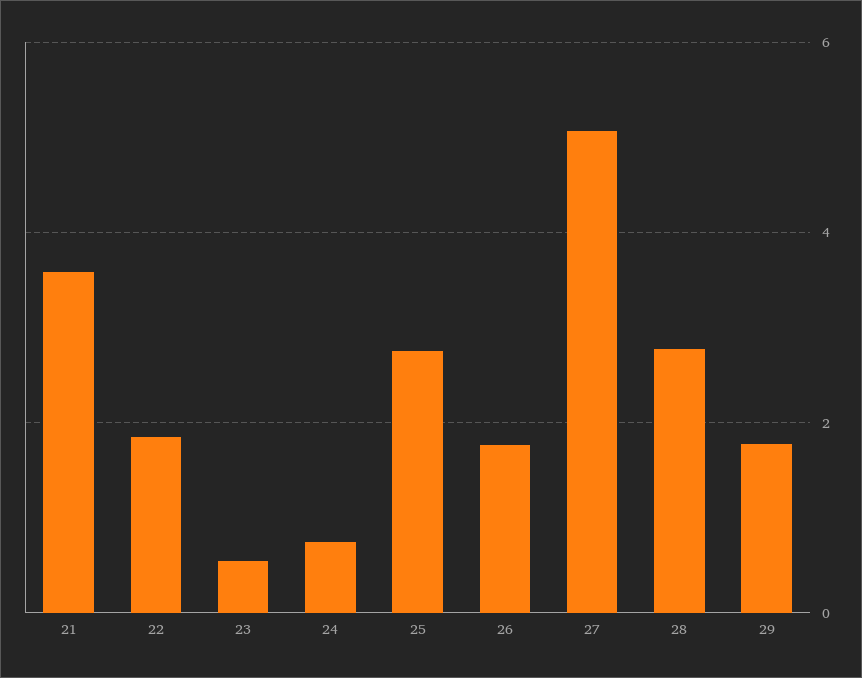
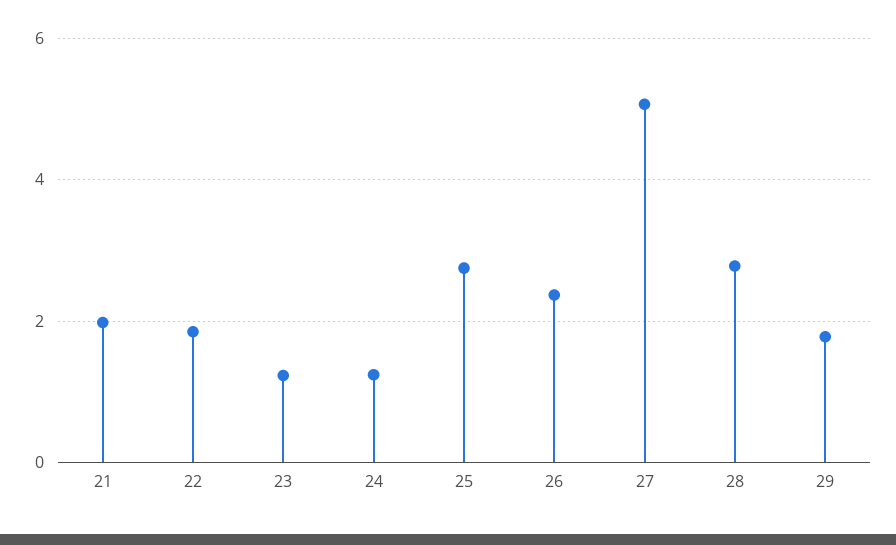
21: 3.6 -> 2
23: 0.6 -> 1.2
24: 0.8 -> 1.2
26: 1.8 -> 2.4

